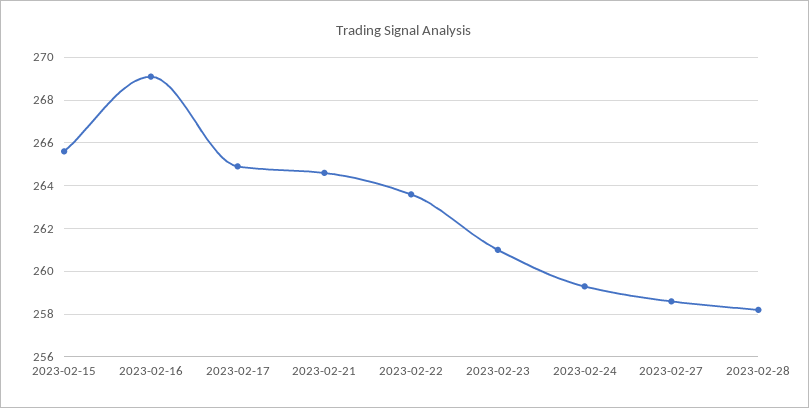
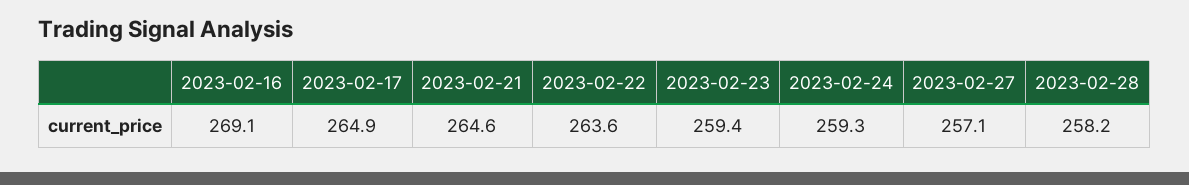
2023-02-15: 265.5 -> none
2023-02-23: 261 -> 259.4
2023-02-27: 258.5 -> 257.1

